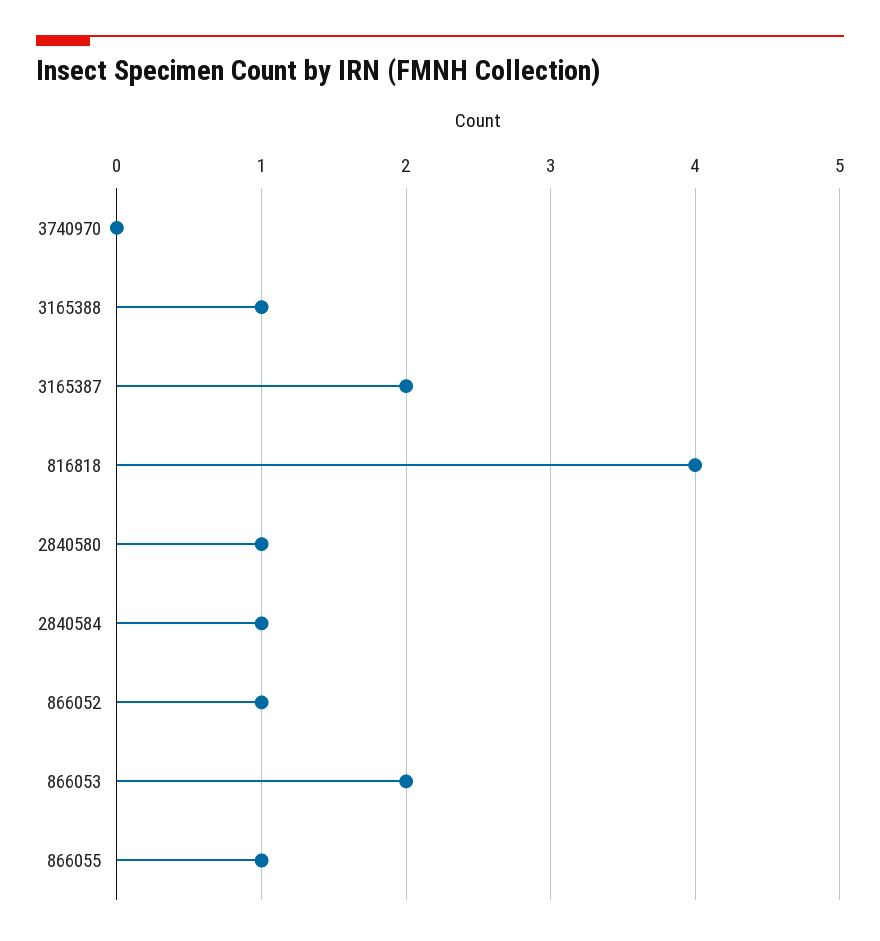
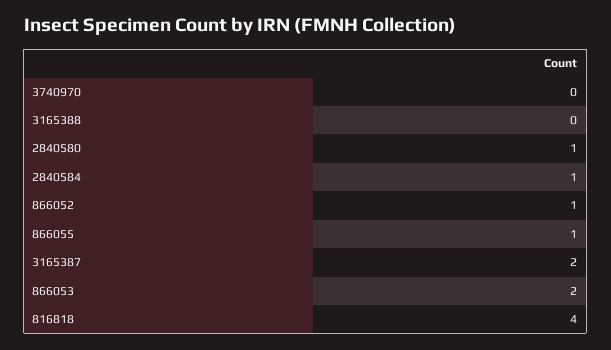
3165388: 1 -> 0

